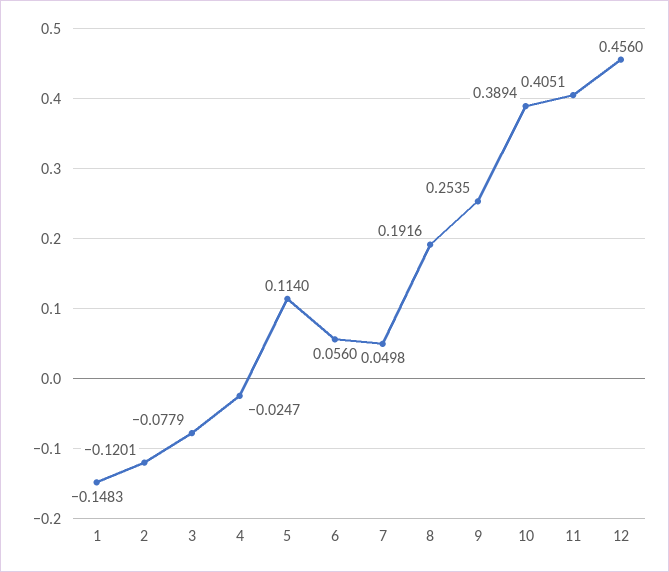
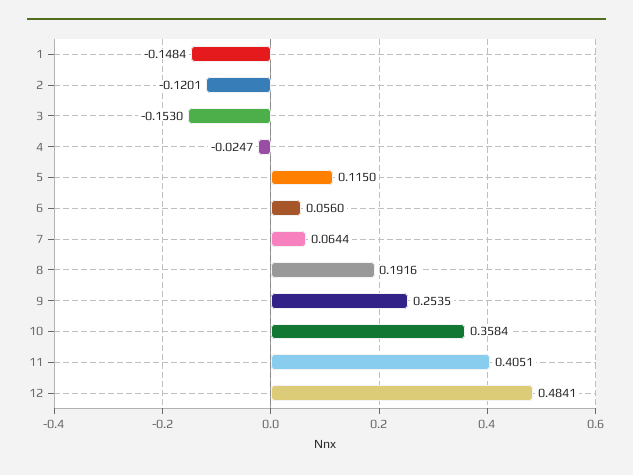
1: -0.1483 -> -0.1484
3: -0.0779 -> -0.153
5: 0.114 -> 0.115
7: 0.0498 -> 0.0644
10: 0.3894 -> 0.3584
12: 0.456 -> 0.4841

